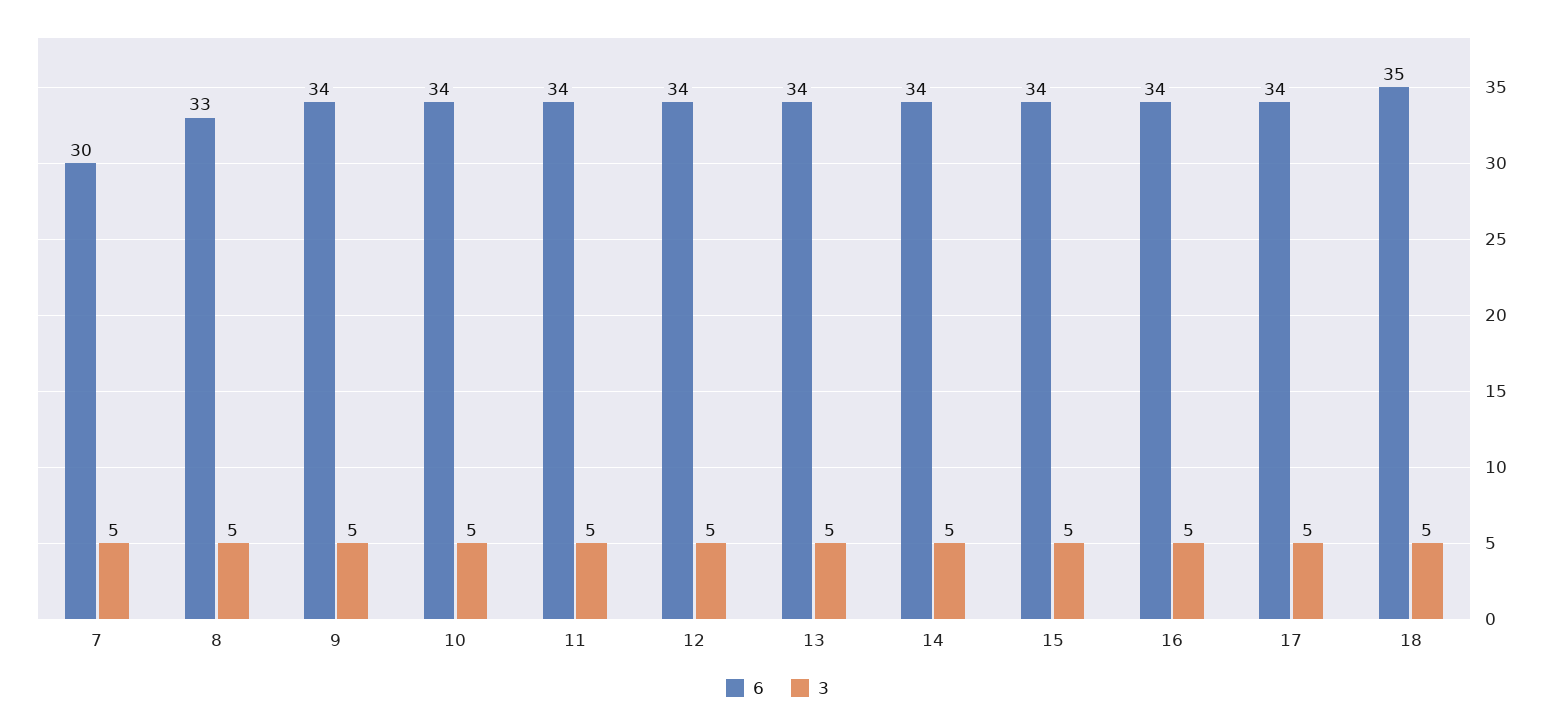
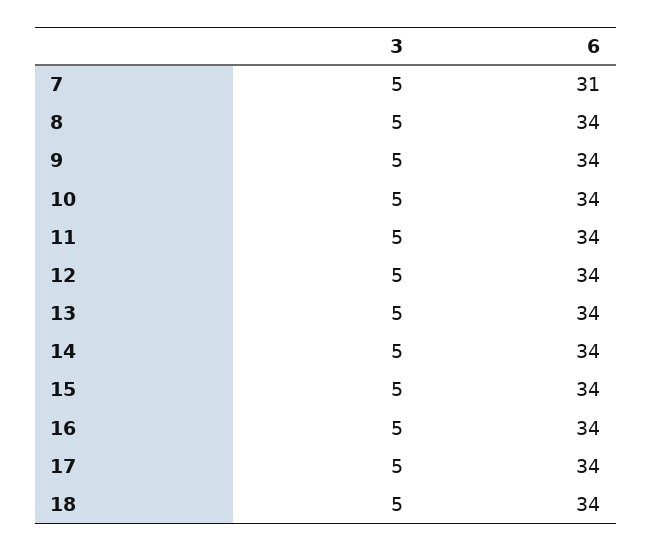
6, 7: 30 -> 31
6, 8: 33 -> 34
6, 18: 35 -> 34

